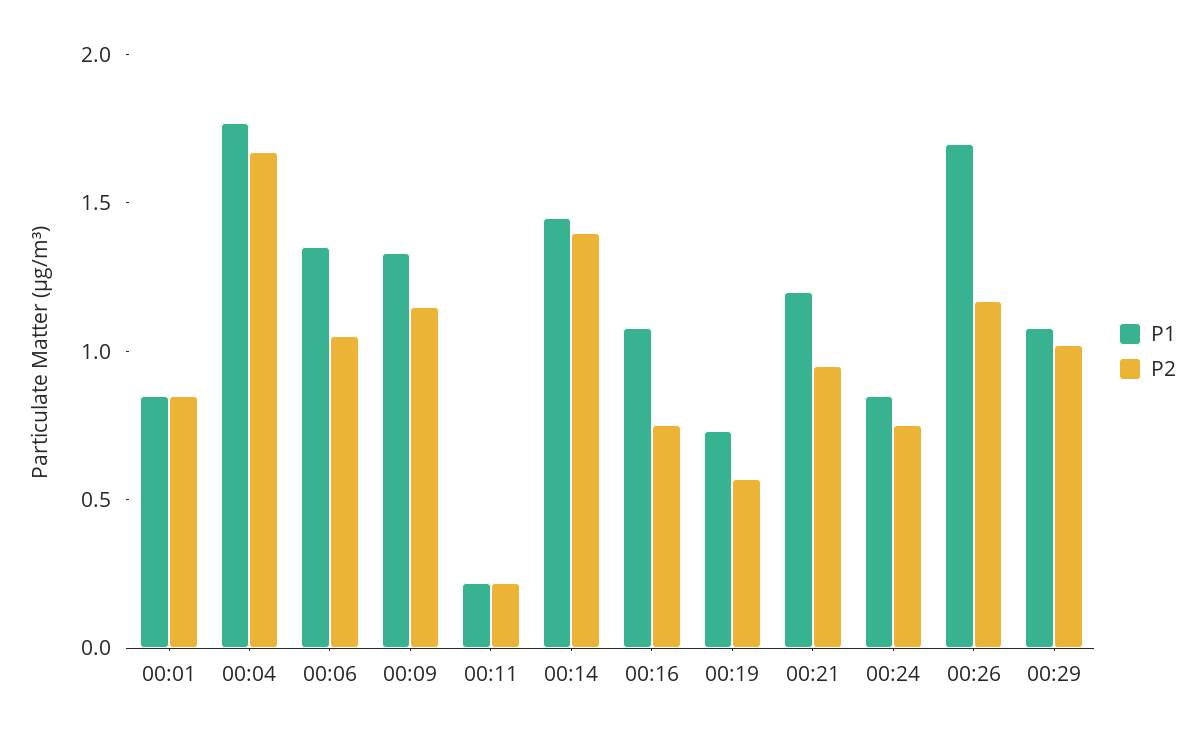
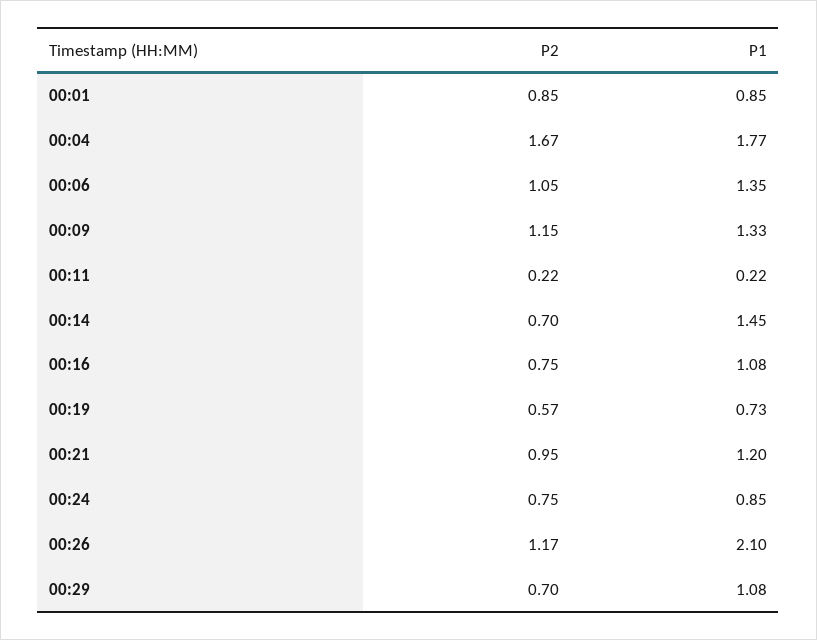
P2, 00:14: 1.4 -> 0.7
P1, 00:26: 1.7 -> 2.1
P2, 00:29: 1 -> 0.7

